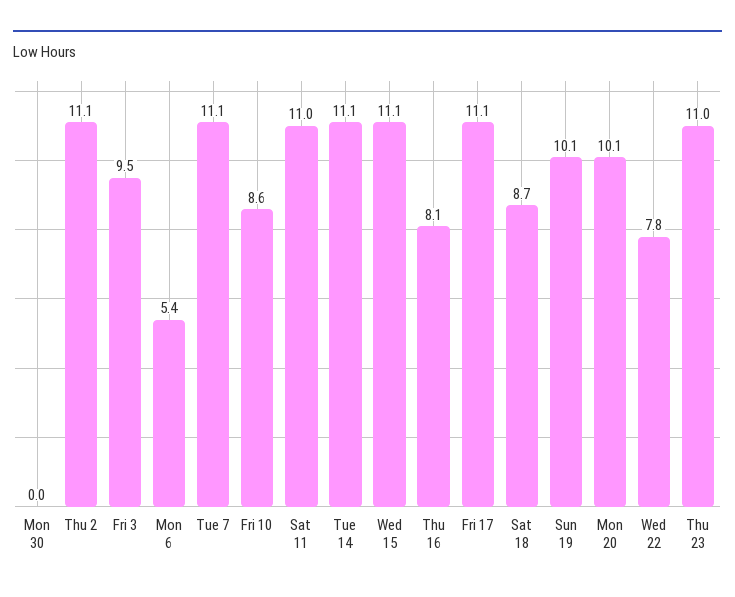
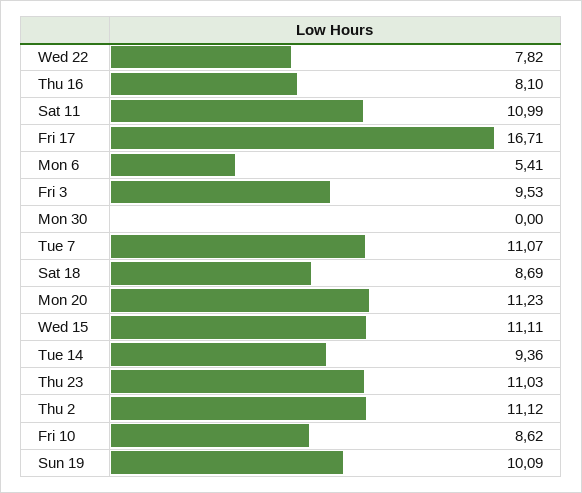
Tue 14: 11.1 -> 9.36
Fri 17: 11.1 -> 16.71
Mon 20: 10.1 -> 11.23

